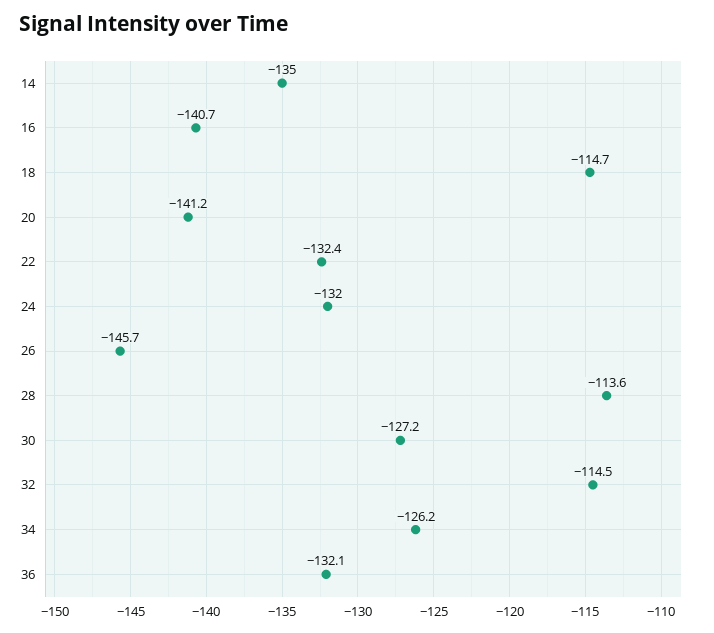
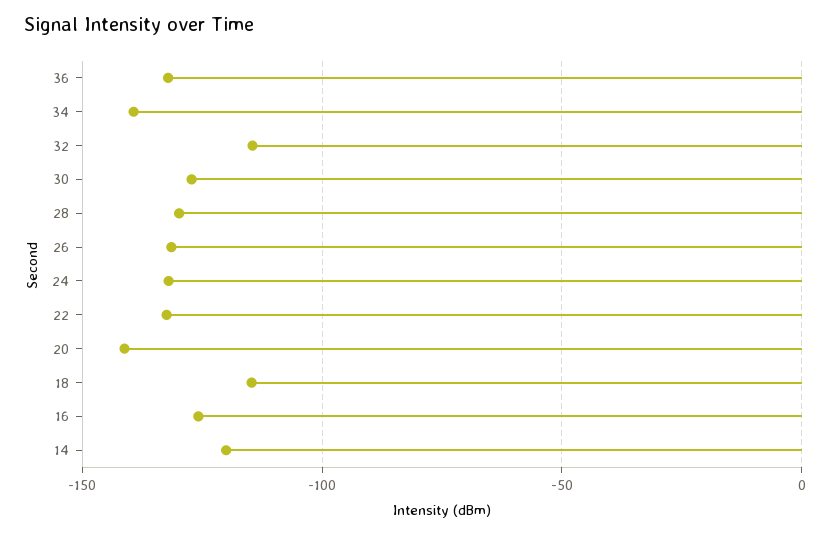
14: -135 -> -120
16: -140.7 -> -125
26: -145.7 -> -130
28: -113.6 -> -130
34: -126.2 -> -140

